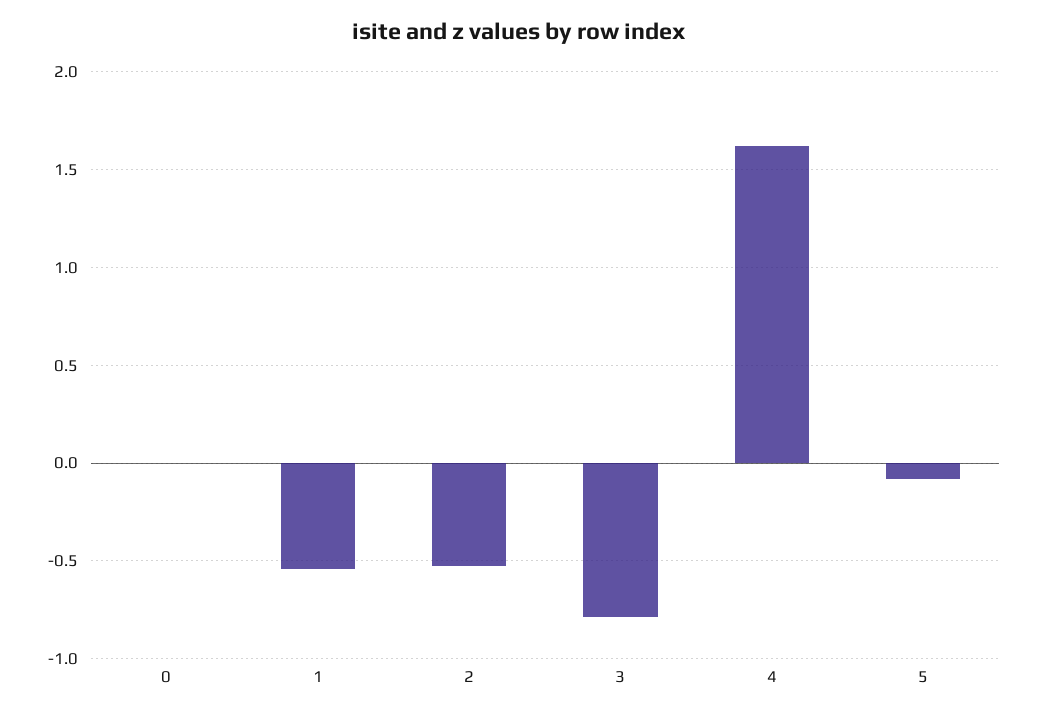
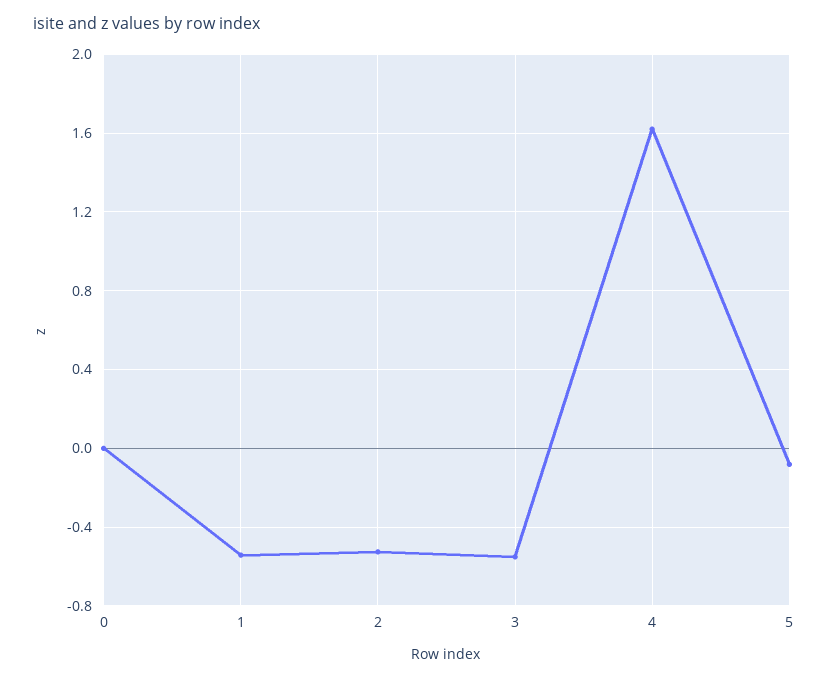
3: -0.8 -> -0.55

